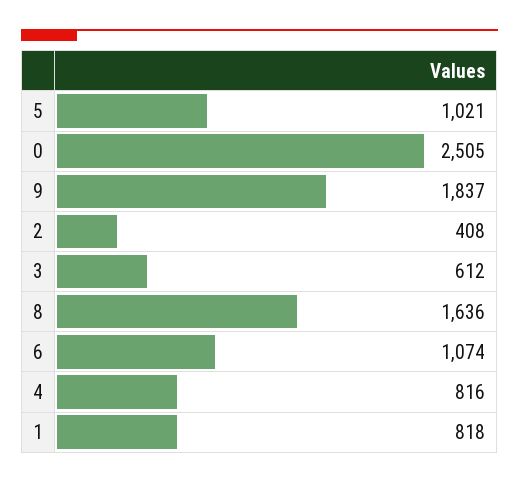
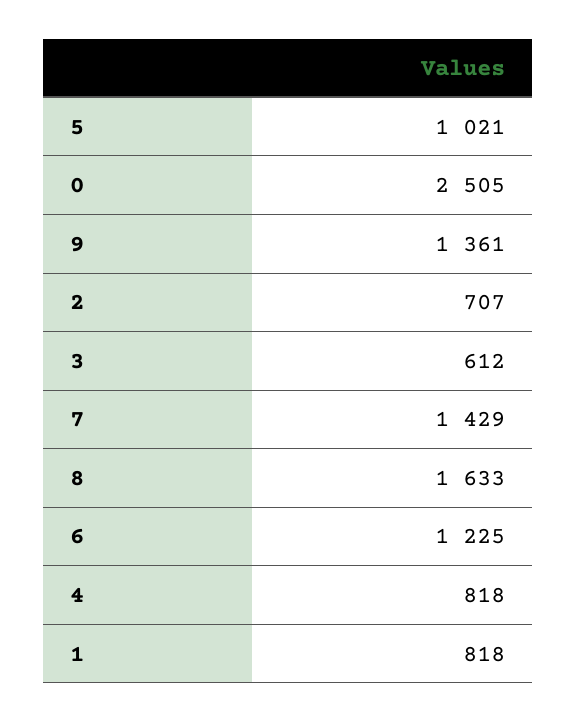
9: 1837 -> 1361
2: 408 -> 707
8: 1636 -> 1633
6: 1074 -> 1225
4: 816 -> 818
7: none -> 1429

